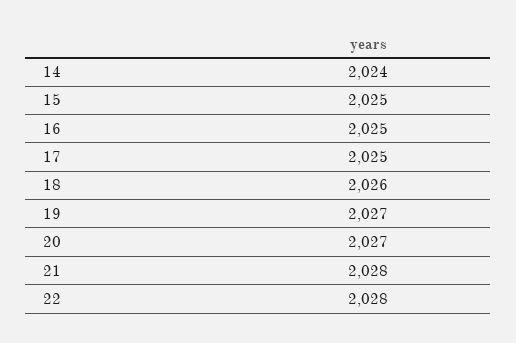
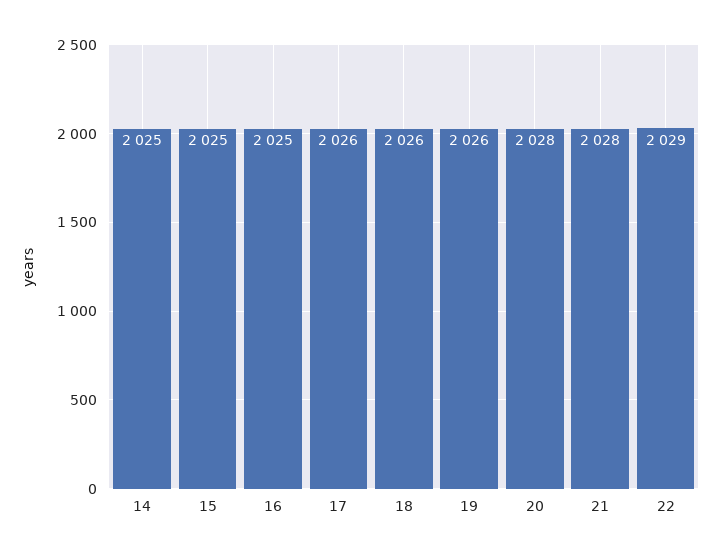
14: 2024 -> 2025
17: 2025 -> 2026
19: 2027 -> 2026
20: 2027 -> 2028
22: 2028 -> 2029

